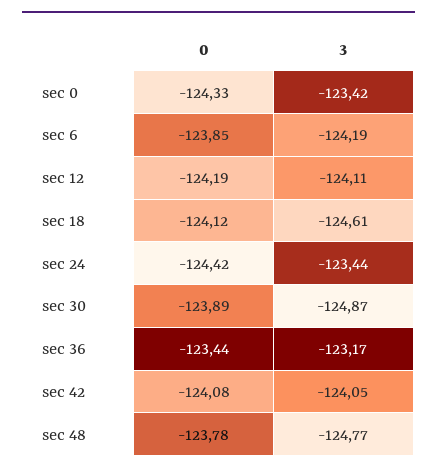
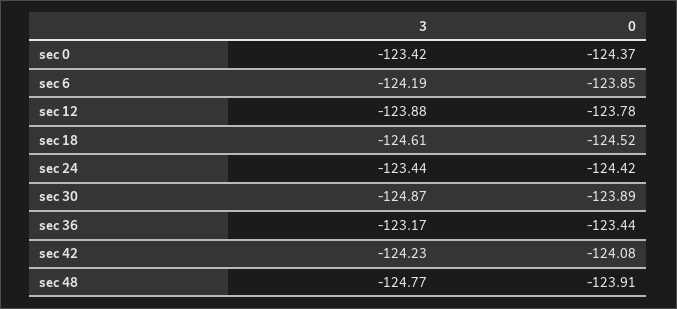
0, sec 0: -124.33 -> -124.37
0, sec 12: -124.19 -> -123.78
3, sec 12: -124.11 -> -123.88
0, sec 18: -124.12 -> -124.52
3, sec 42: -124.05 -> -124.23
0, sec 48: -123.78 -> -123.91

